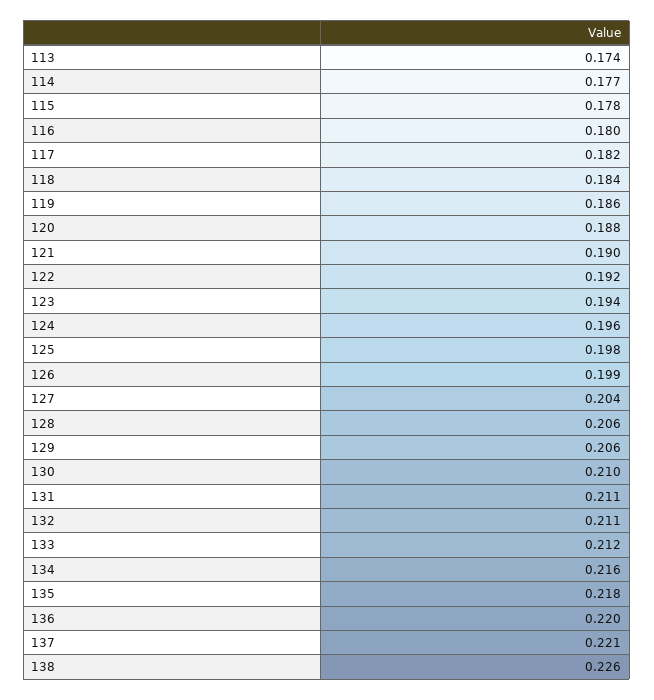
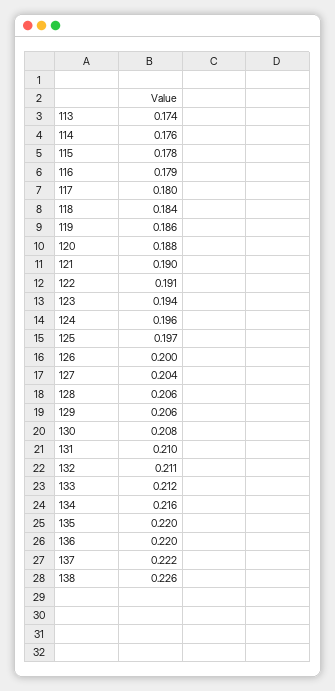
114: 0.177 -> 0.176
116: 0.18 -> 0.179
117: 0.182 -> 0.18
122: 0.192 -> 0.191
125: 0.198 -> 0.197
126: 0.199 -> 0.2
130: 0.21 -> 0.208
131: 0.211 -> 0.21
135: 0.218 -> 0.22
137: 0.221 -> 0.222

